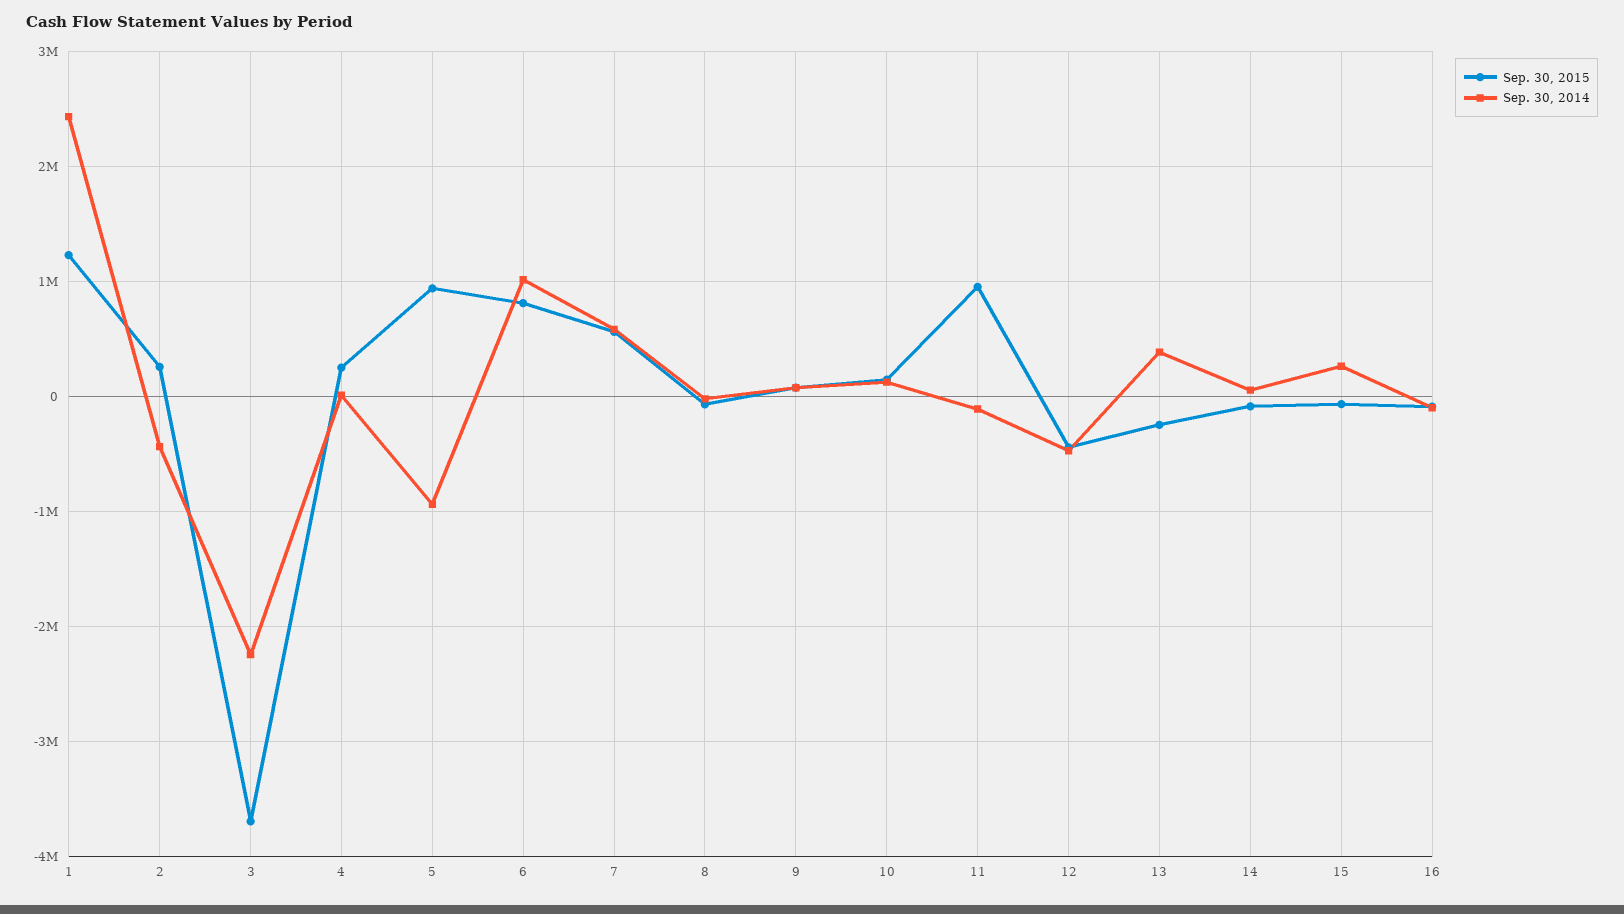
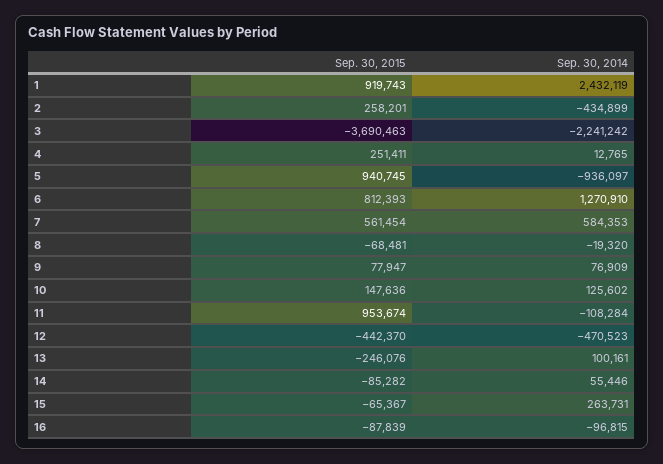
Sep. 30, 2015, 1: 1200000 -> 919743
Sep. 30, 2014, 6: 1000000 -> 1270910
Sep. 30, 2014, 13: 400000 -> 100161

